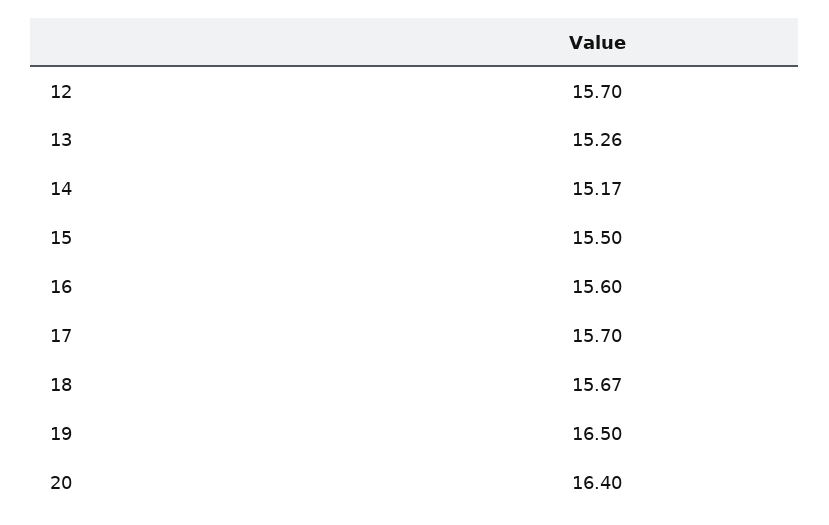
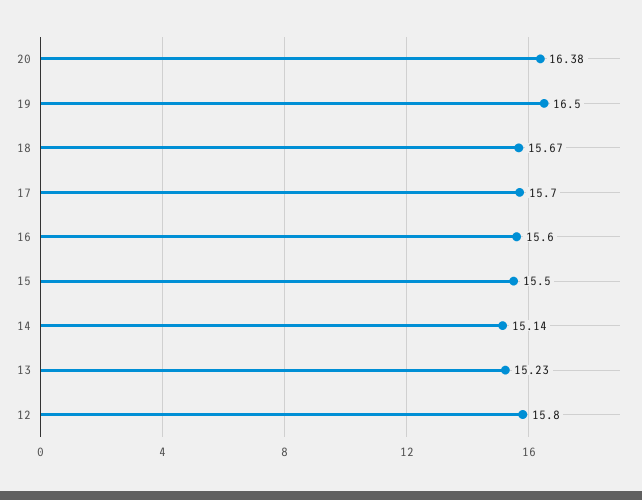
12: 15.7 -> 15.8
13: 15.26 -> 15.23
14: 15.17 -> 15.14
20: 16.4 -> 16.38

